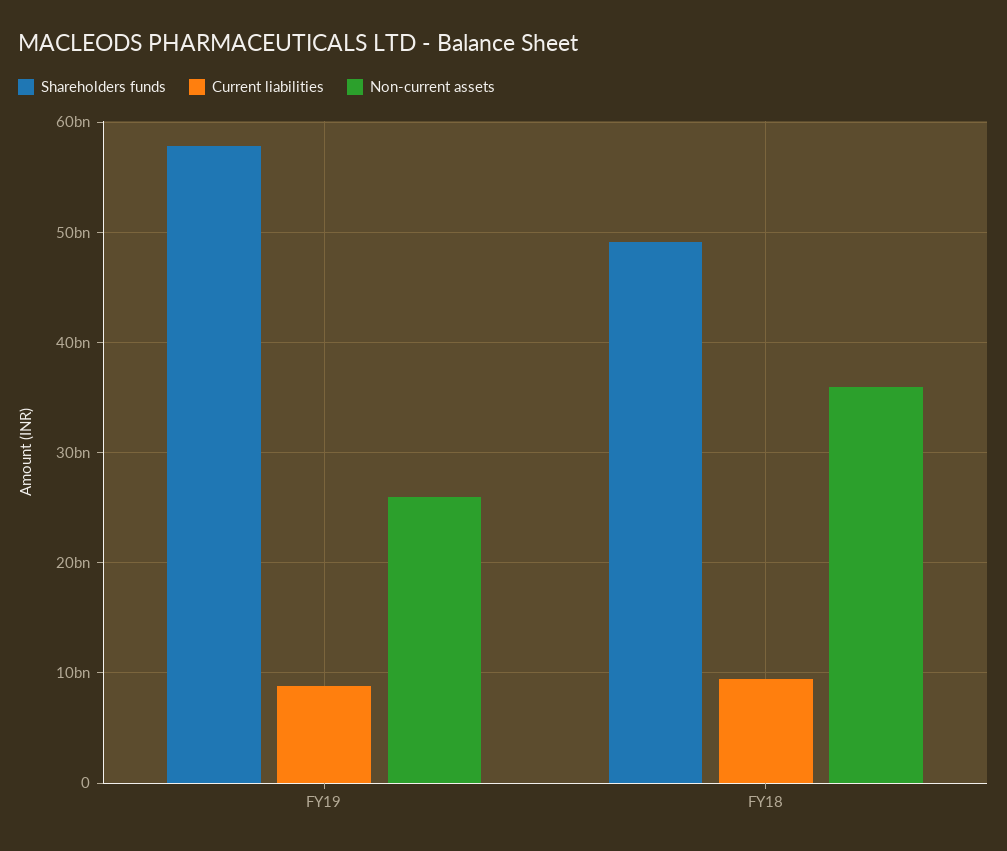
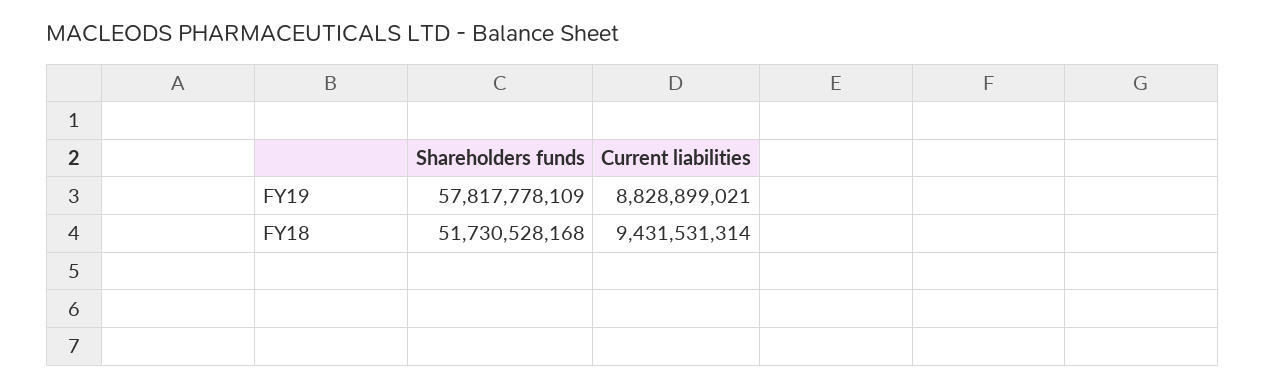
Non-current assets, FY19: 26000000000 -> none
Shareholders funds, FY18: 49000000000 -> 51730528168
Non-current assets, FY18: 36000000000 -> none

